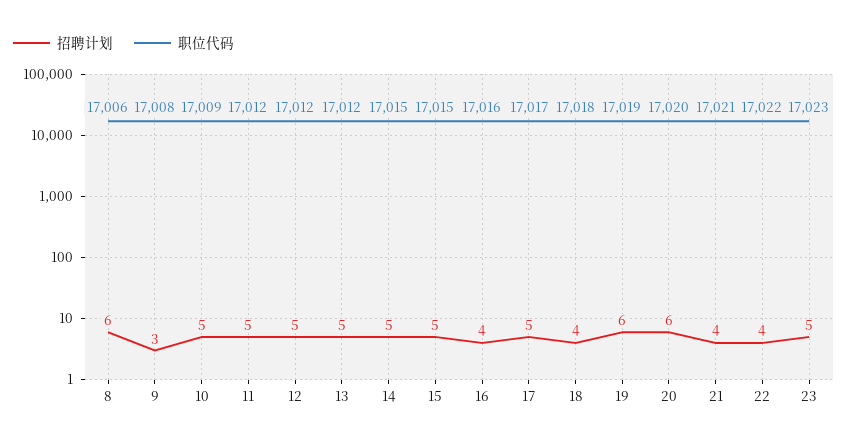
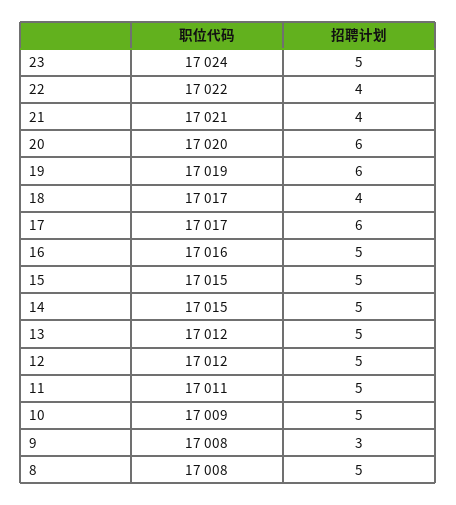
招聘计划, 8: 6 -> 5
职位代码, 8: 17006 -> 17008
职位代码, 11: 17012 -> 17011
招聘计划, 16: 4 -> 5
招聘计划, 17: 5 -> 6
职位代码, 18: 17018 -> 17017
职位代码, 23: 17023 -> 17024

